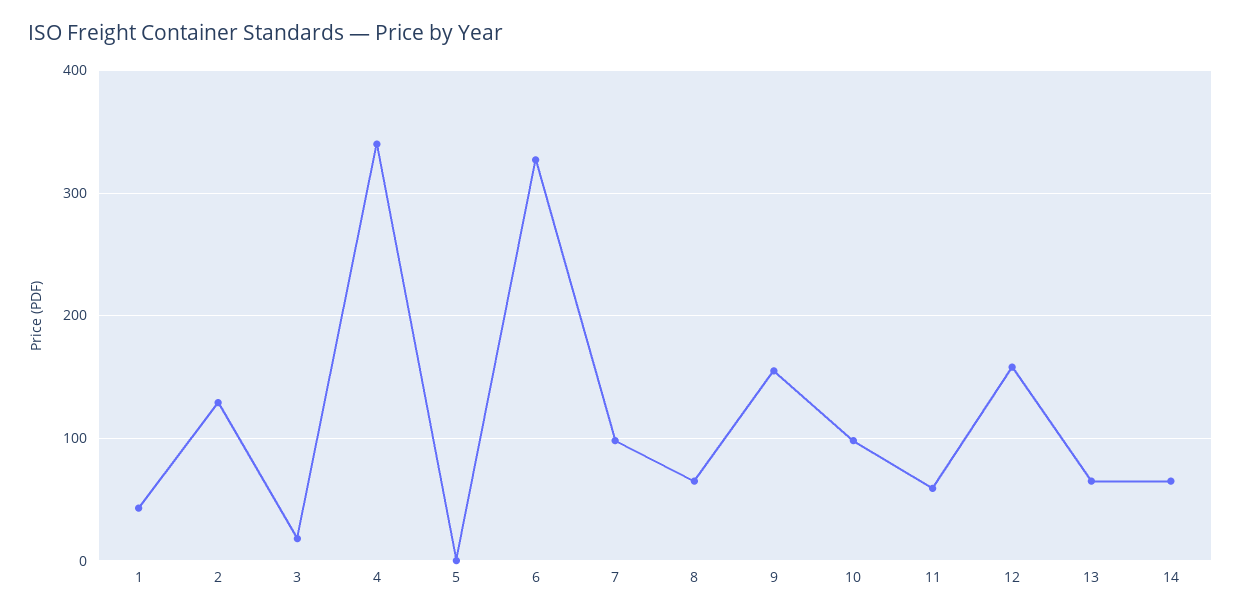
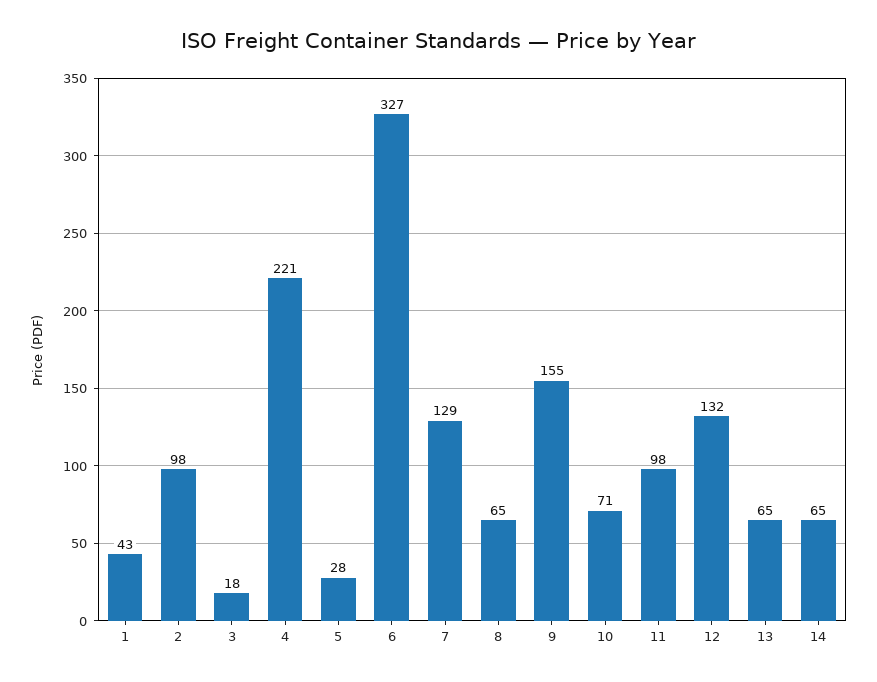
2: 130 -> 98
4: 340 -> 221
5: 0 -> 28
7: 100 -> 129
10: 100 -> 71
11: 60 -> 98
12: 160 -> 132

